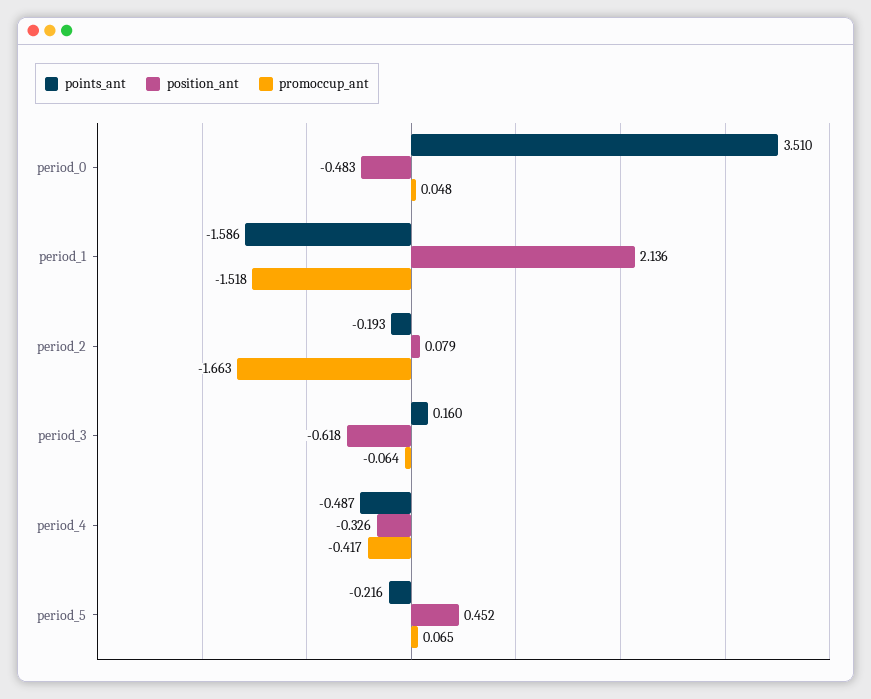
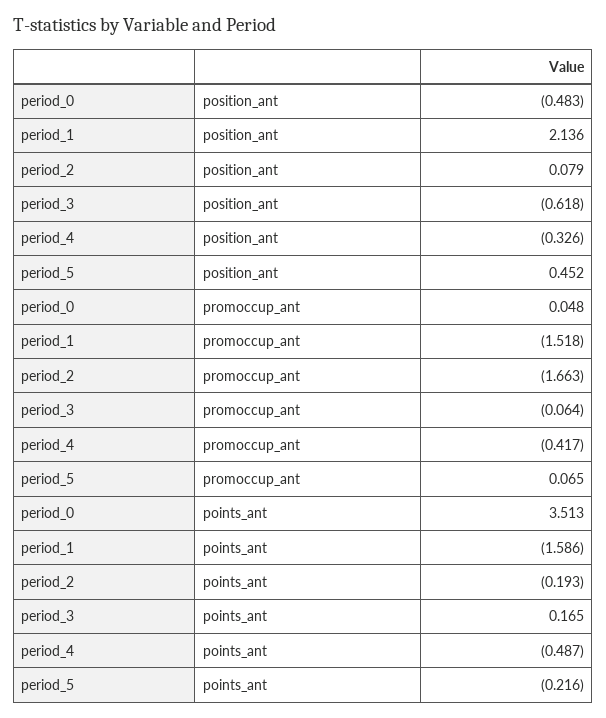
points_ant, period_0: 3.51 -> 3.513
points_ant, period_3: 0.16 -> 0.165

